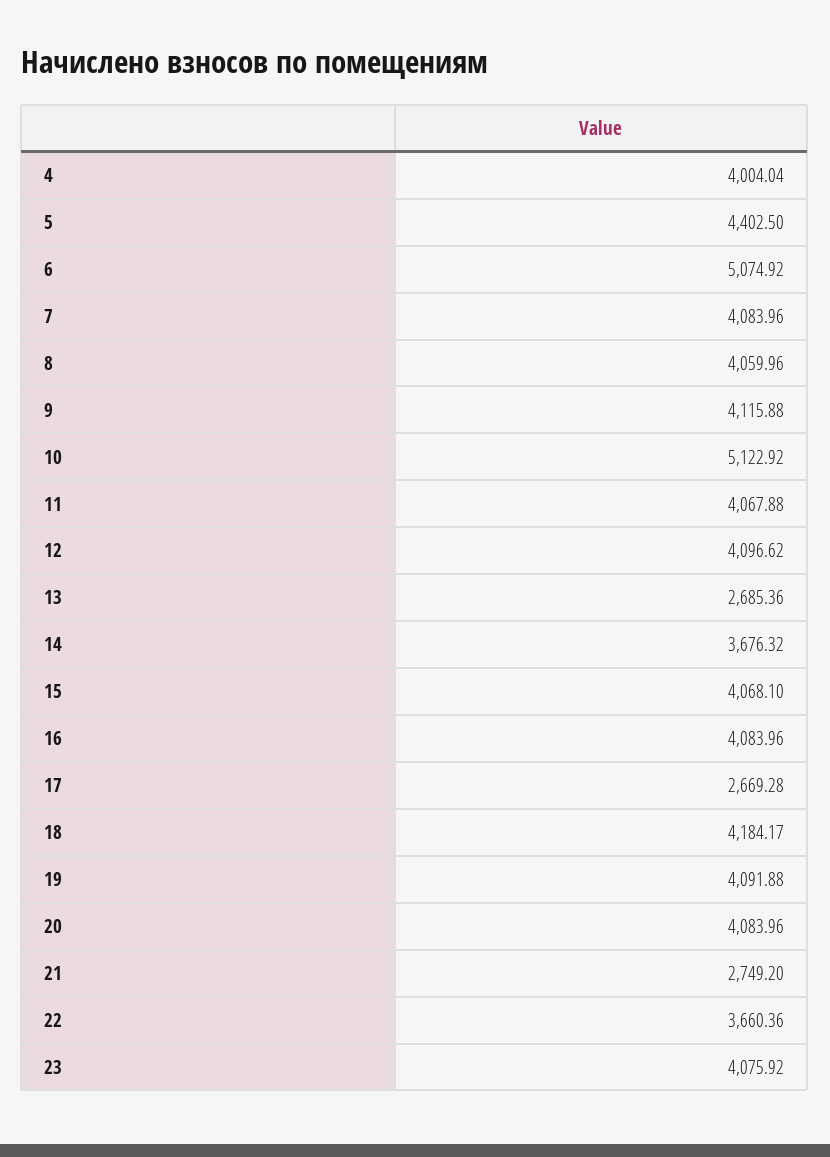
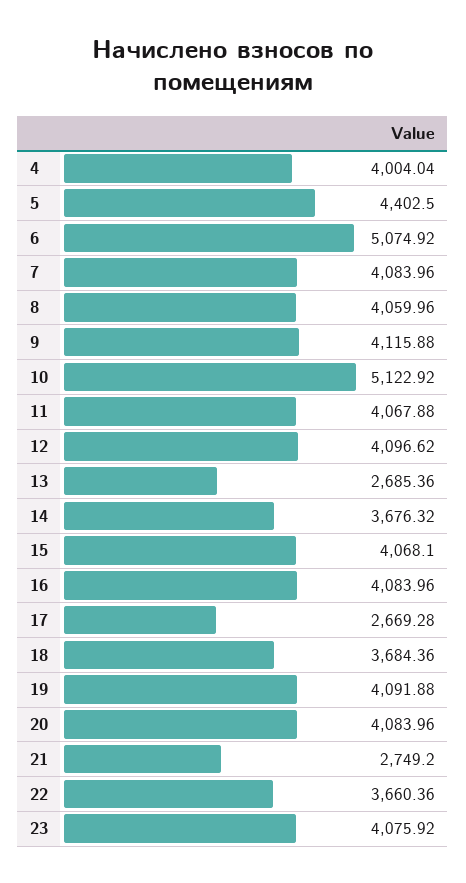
18: 4184.17 -> 3684.36

